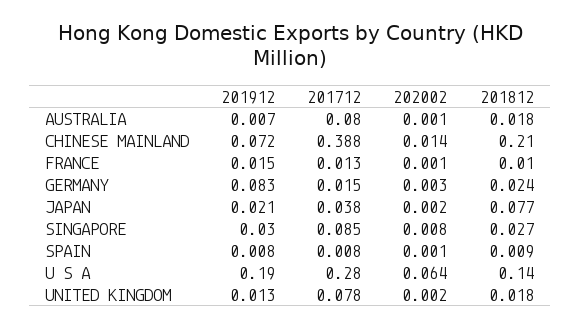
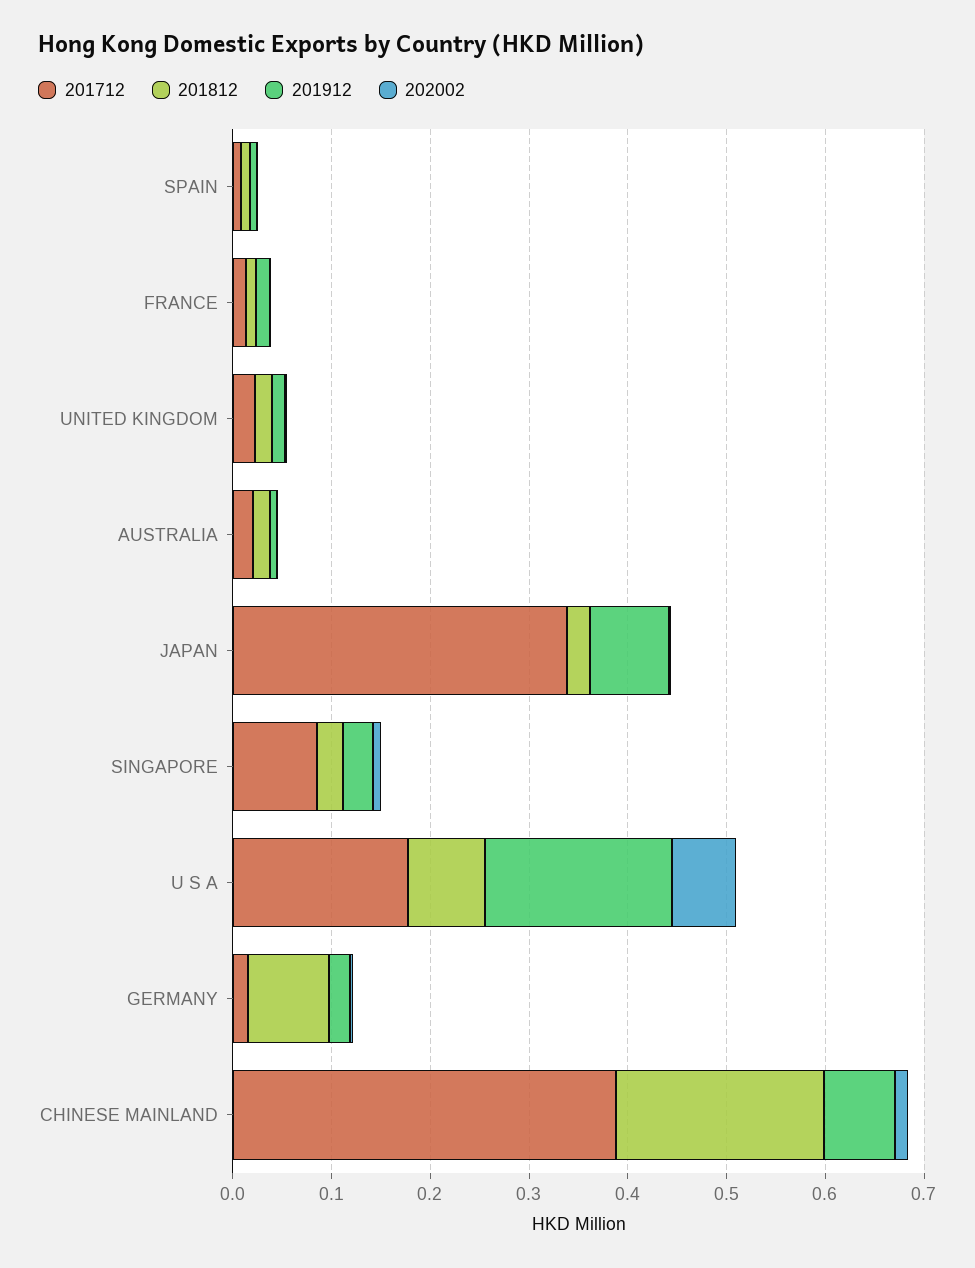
201712, AUSTRALIA: 0.08 -> 0.02
201912, GERMANY: 0.083 -> 0.02
201812, GERMANY: 0.024 -> 0.08
201912, JAPAN: 0.021 -> 0.08
201712, JAPAN: 0.038 -> 0.34
201812, JAPAN: 0.077 -> 0.02
201712, U S A: 0.28 -> 0.18
201812, U S A: 0.14 -> 0.08
201712, UNITED KINGDOM: 0.078 -> 0.02

